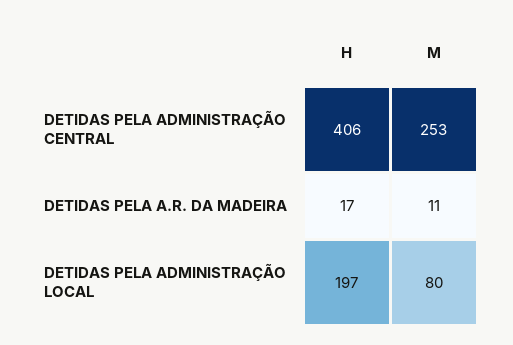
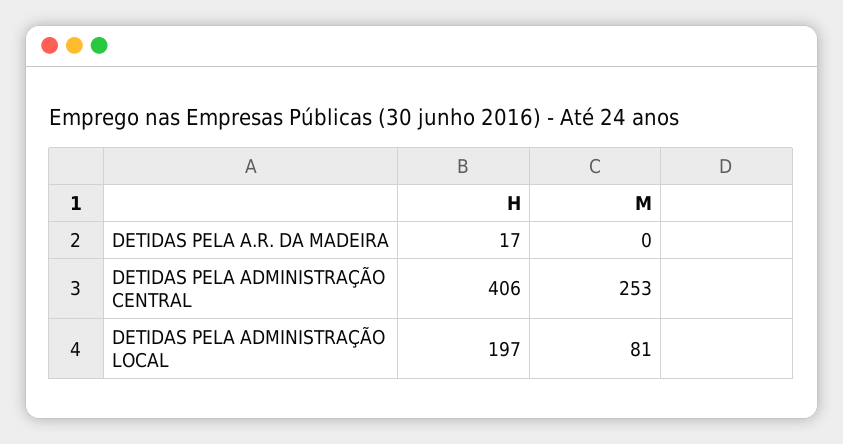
M, DETIDAS PELA A.R. DA MADEIRA: 11 -> 0
M, DETIDAS PELA ADMINISTRAÇÃO LOCAL: 80 -> 81

